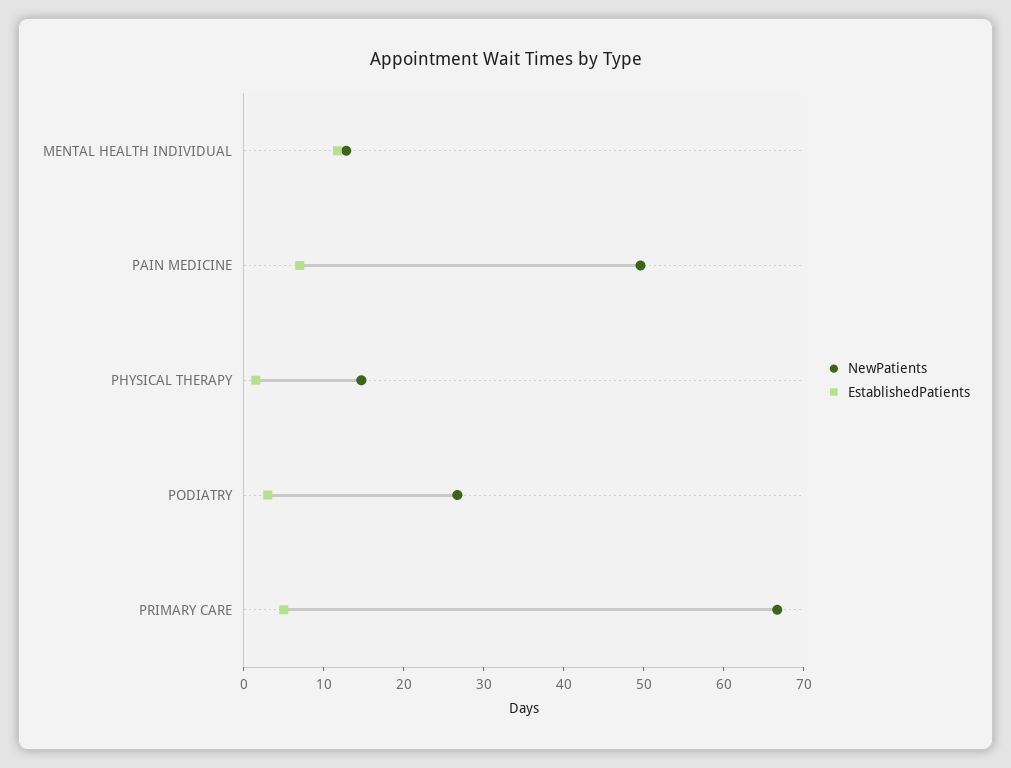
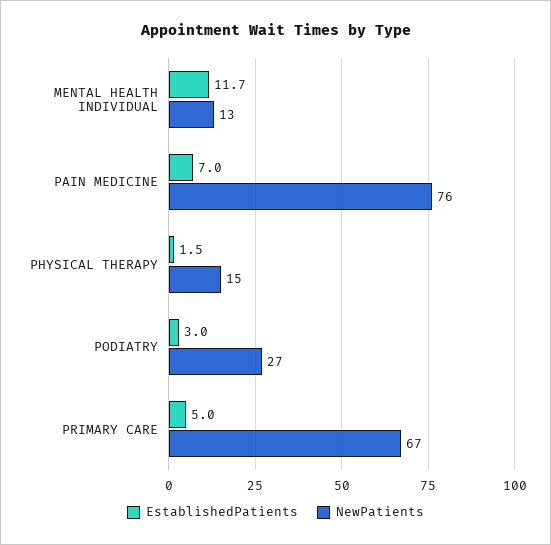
NewPatients, PAIN MEDICINE: 50 -> 76

